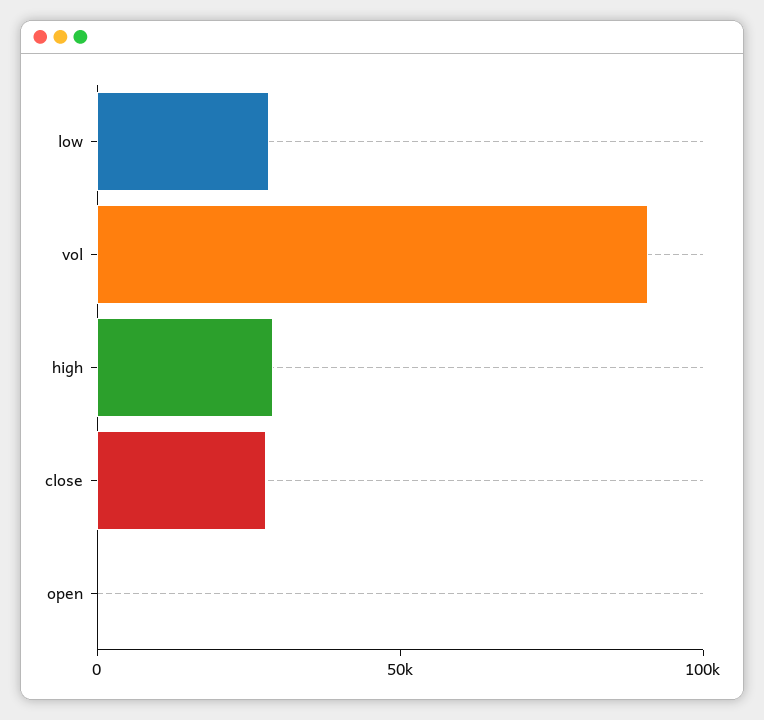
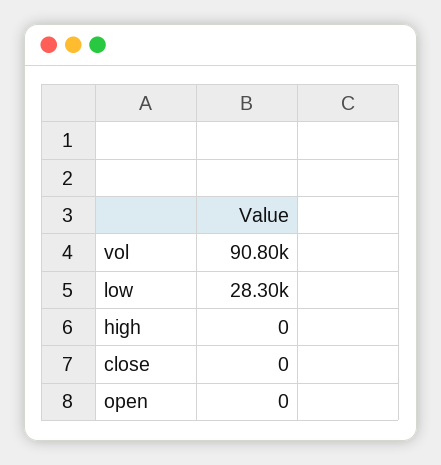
high: 30000 -> 0
close: 30000 -> 0

